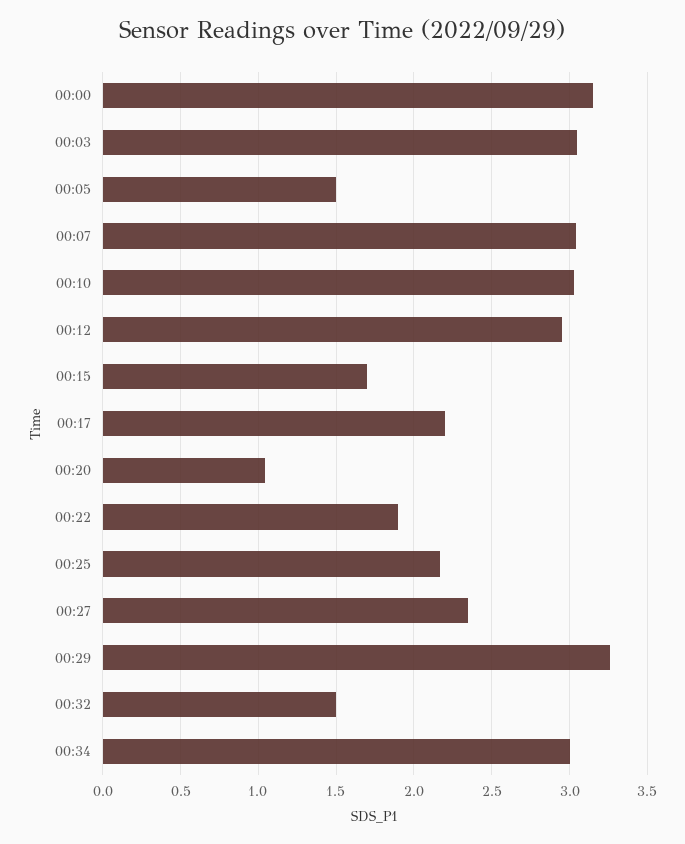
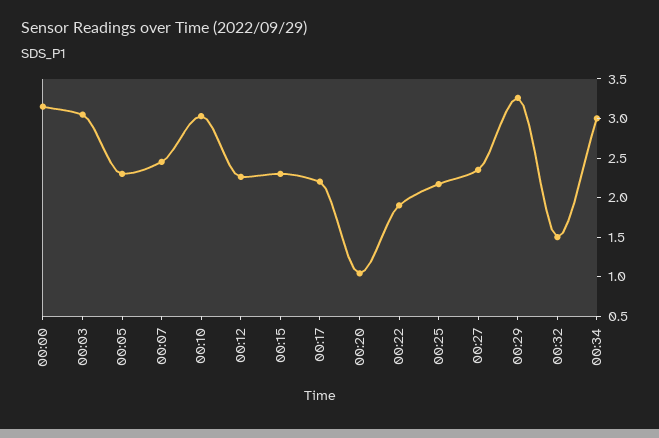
00:05: 1.5 -> 2.25
00:07: 3.05 -> 2.5
00:12: 2.95 -> 2.25
00:15: 1.7 -> 2.25

